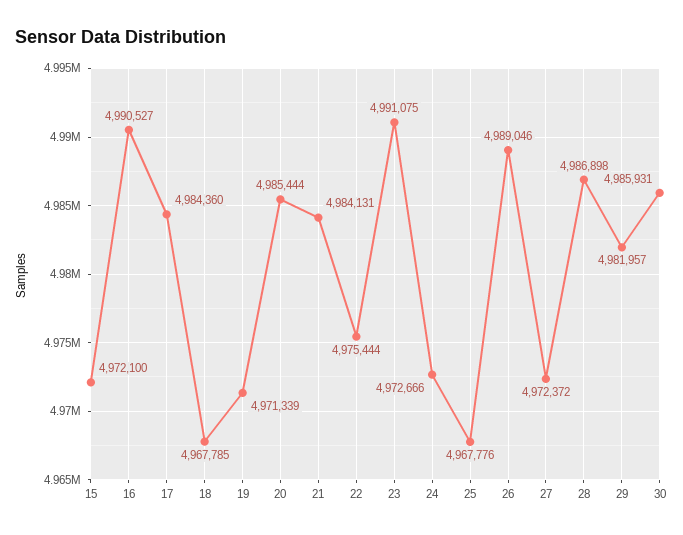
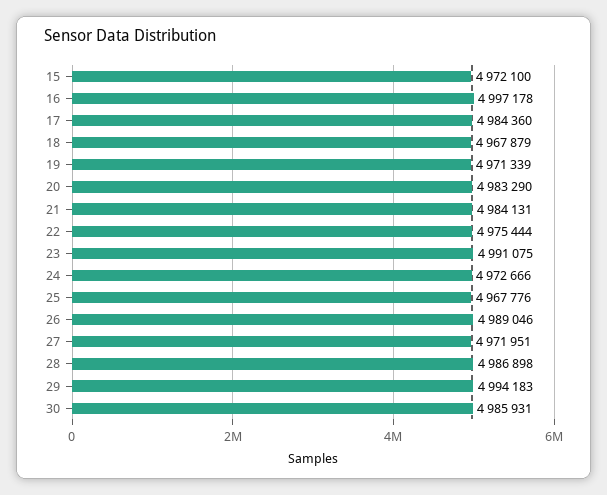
16: 4990527 -> 4997178
18: 4967785 -> 4967879
20: 4985444 -> 4983290
27: 4972372 -> 4971951
29: 4981957 -> 4994183

